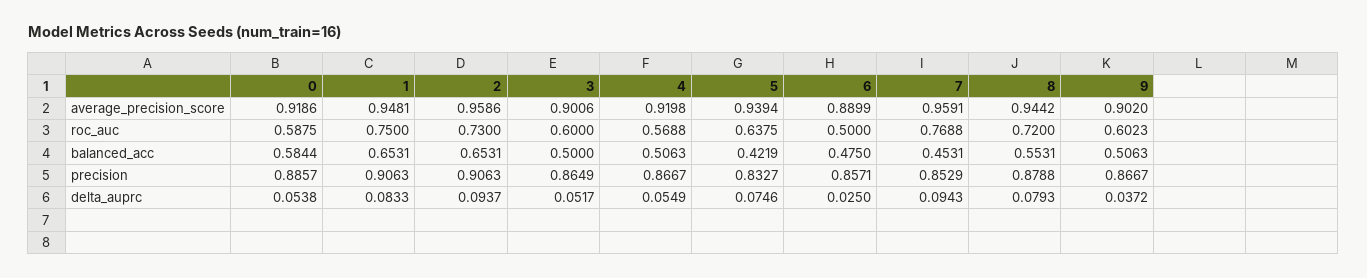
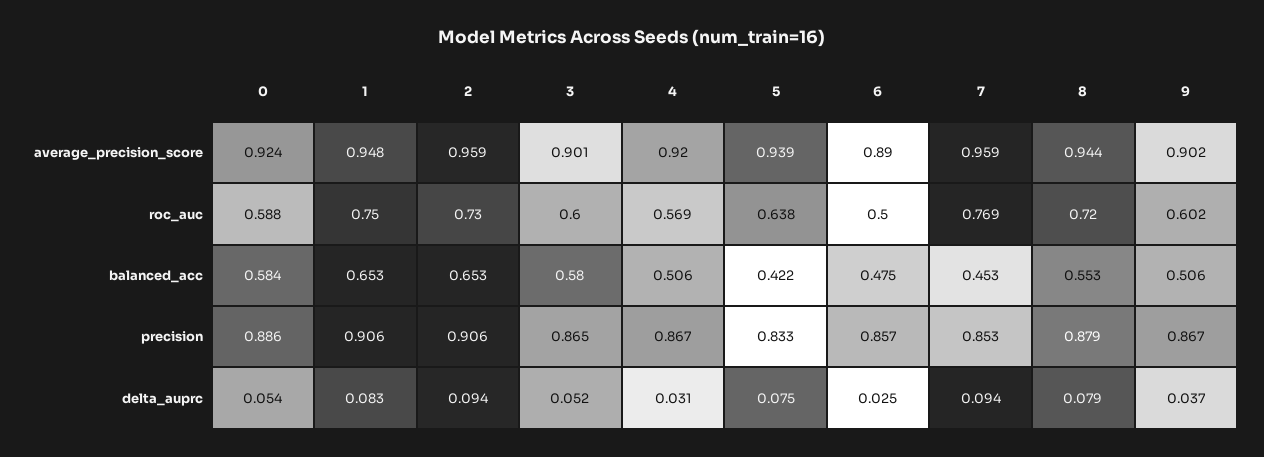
0, average_precision_score: 0.9186 -> 0.924
3, balanced_acc: 0.5 -> 0.58
4, delta_auprc: 0.0549 -> 0.031

